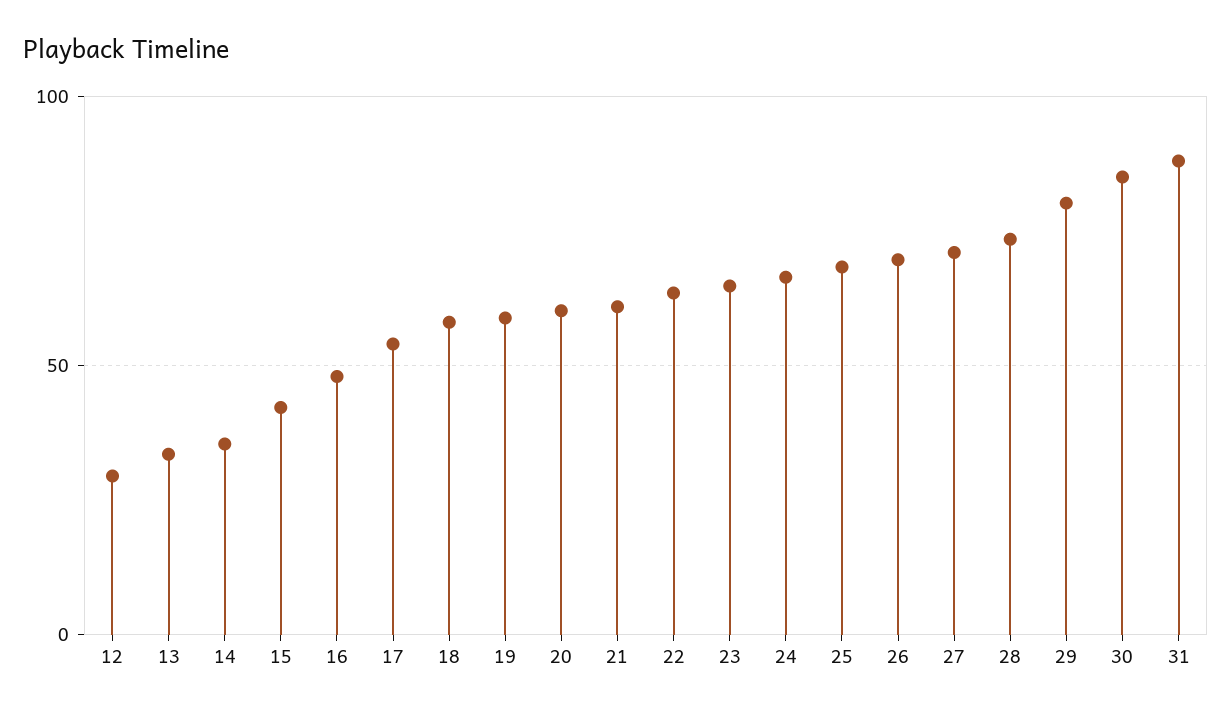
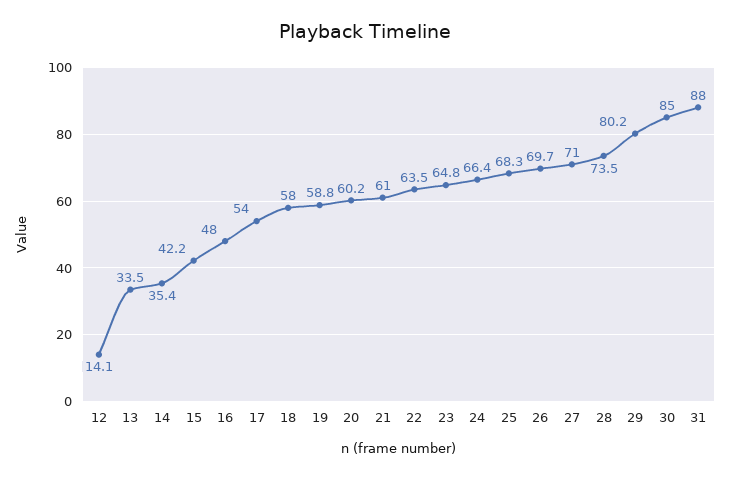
12: 30 -> 14.1

